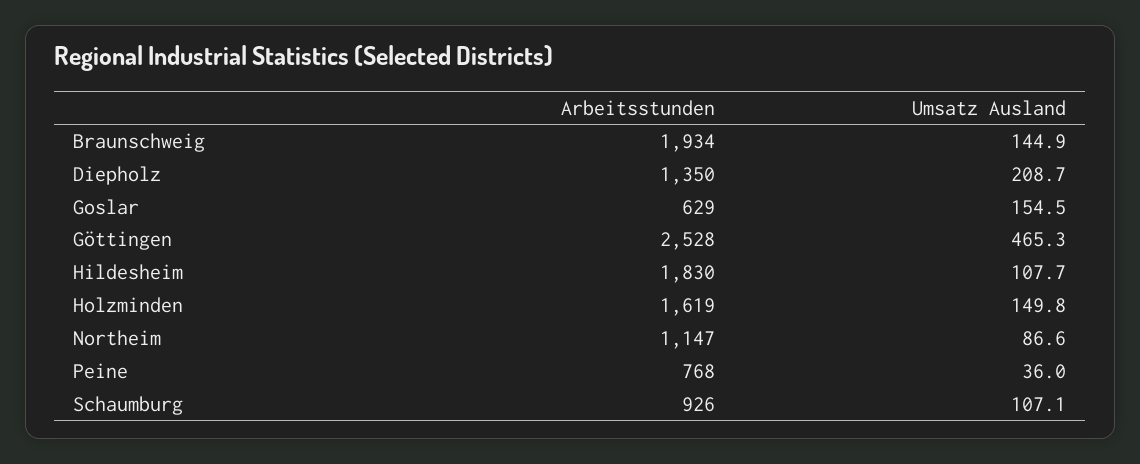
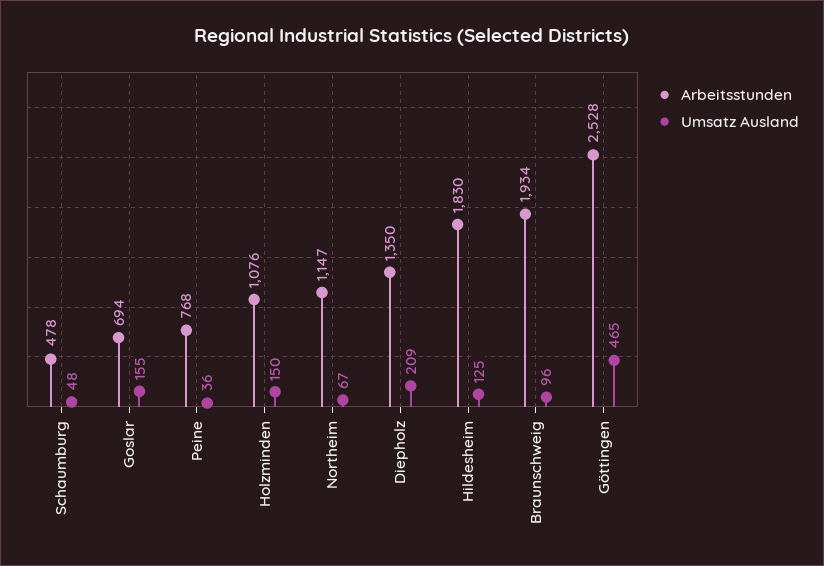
Umsatz Ausland, Braunschweig: 144.9 -> 96
Arbeitsstunden, Goslar: 629 -> 694
Umsatz Ausland, Hildesheim: 107.7 -> 125
Arbeitsstunden, Holzminden: 1619 -> 1076
Umsatz Ausland, Northeim: 86.6 -> 67
Arbeitsstunden, Schaumburg: 926 -> 478
Umsatz Ausland, Schaumburg: 107.1 -> 48

